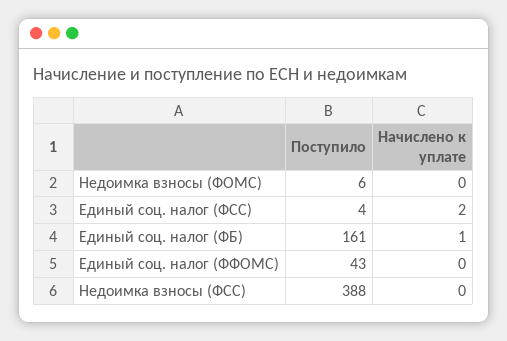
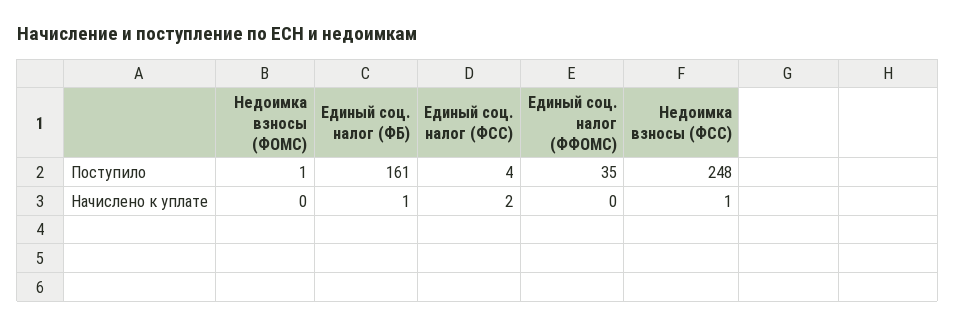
Поступило, Недоимка взносы (ФОМС): 6 -> 1
Поступило, Единый соц. налог (ФФОМС): 43 -> 35
Поступило, Недоимка взносы (ФСС): 388 -> 248
Начислено к уплате, Недоимка взносы (ФСС): 0 -> 1

